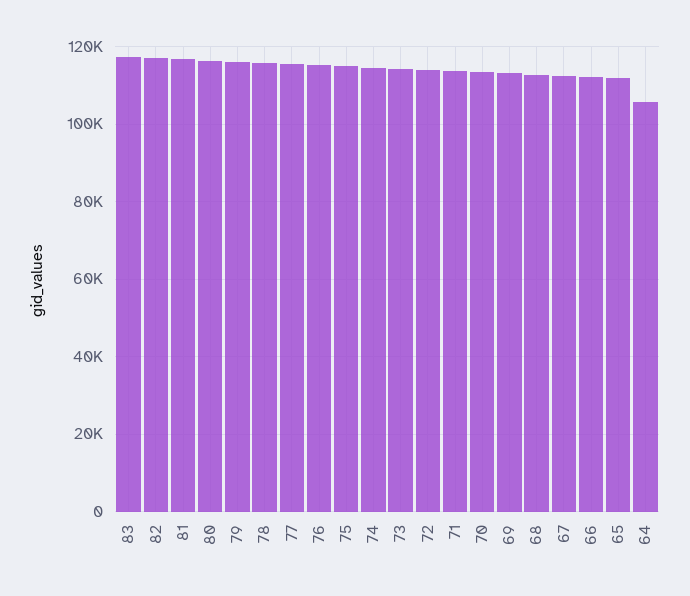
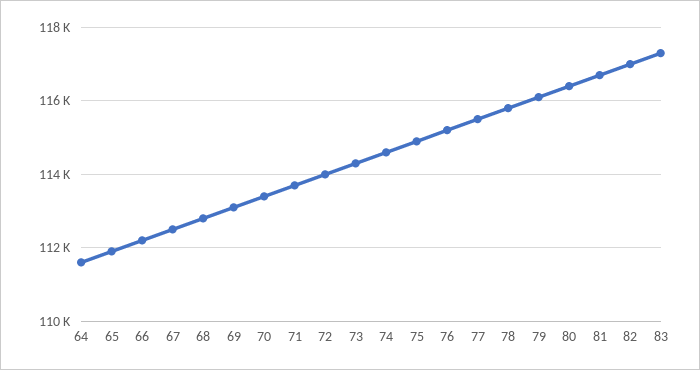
64: 106000 -> 111600

